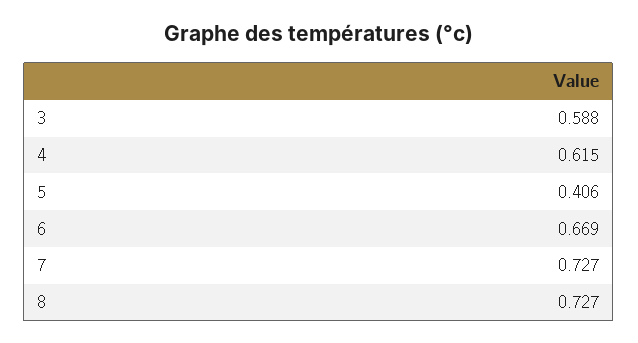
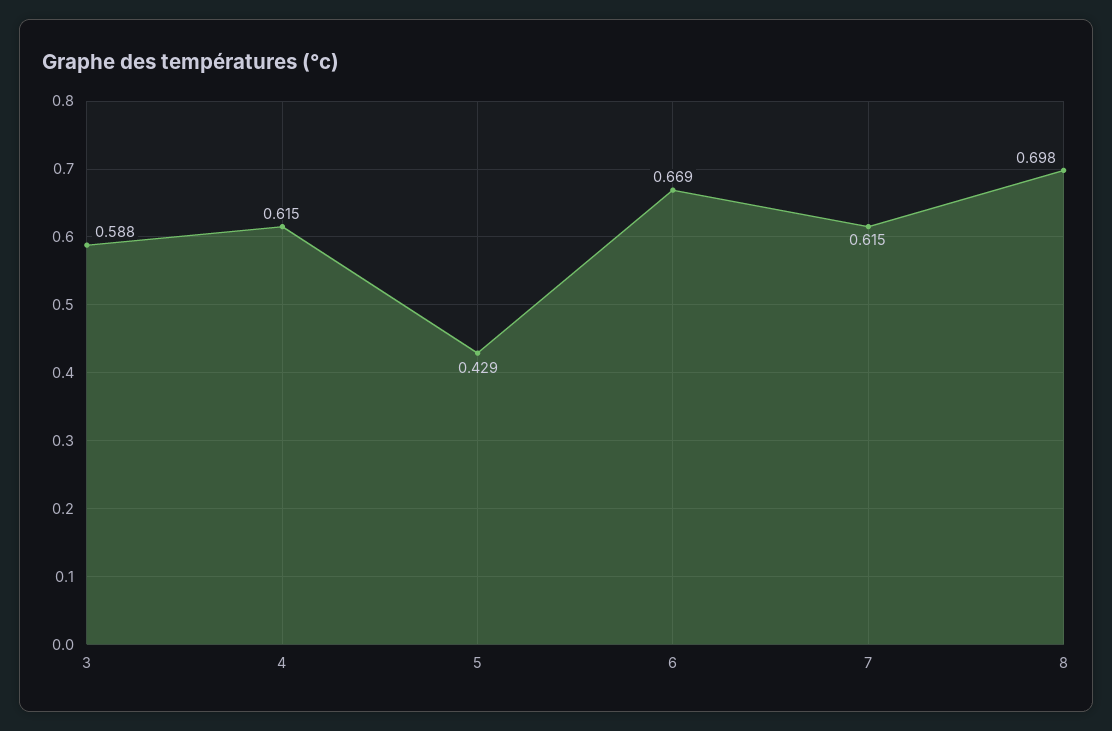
5: 0.406 -> 0.429
7: 0.727 -> 0.615
8: 0.727 -> 0.698

